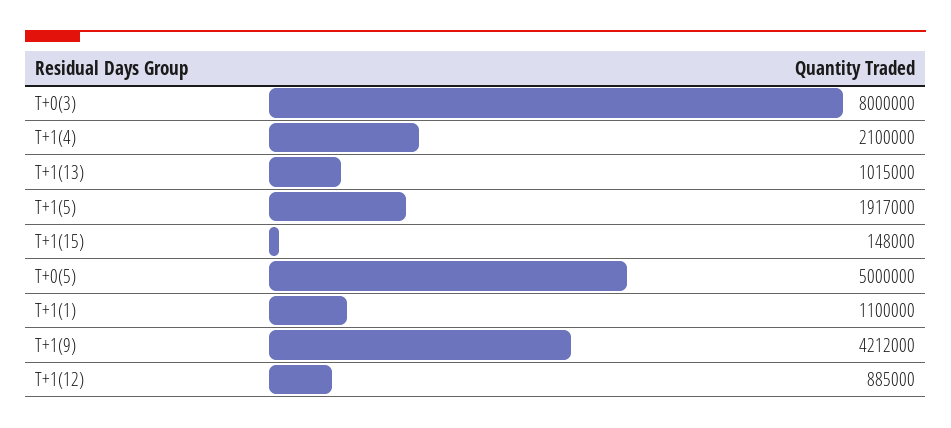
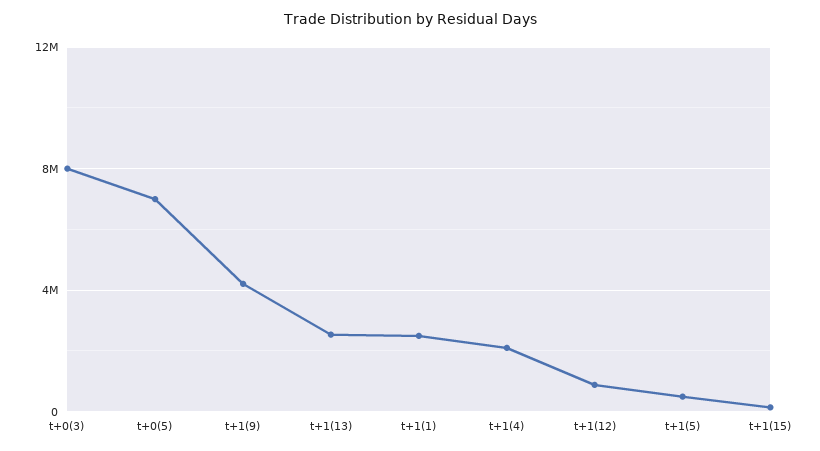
T+1(13): 1015000 -> 2500000
T+1(5): 1917000 -> 500000
T+0(5): 5000000 -> 7000000
T+1(1): 1100000 -> 2500000

